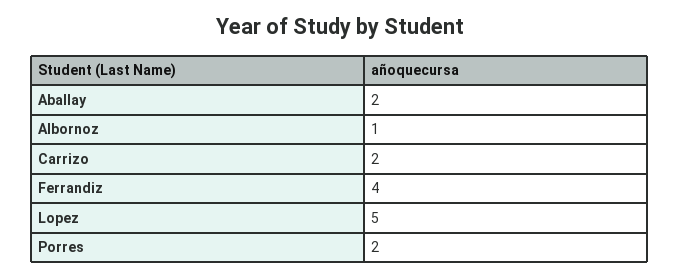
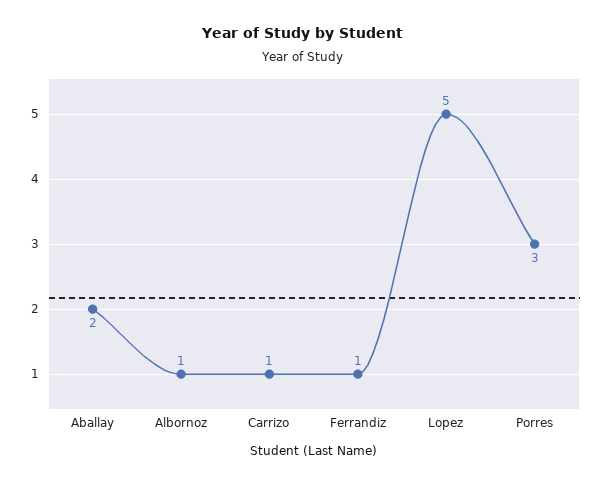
Carrizo: 2 -> 1
Ferrandiz: 4 -> 1
Porres: 2 -> 3

